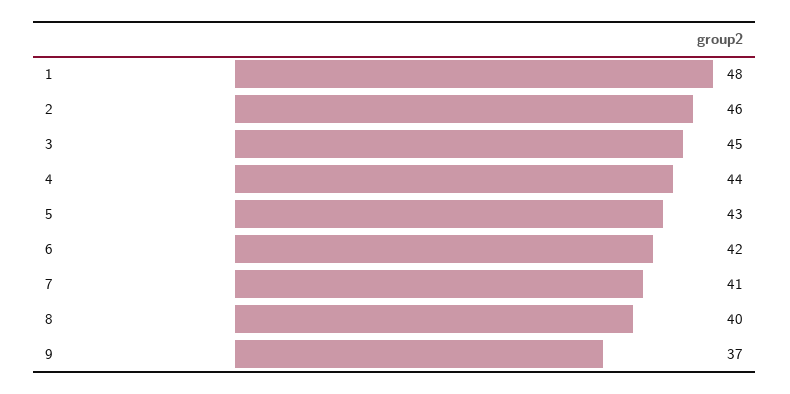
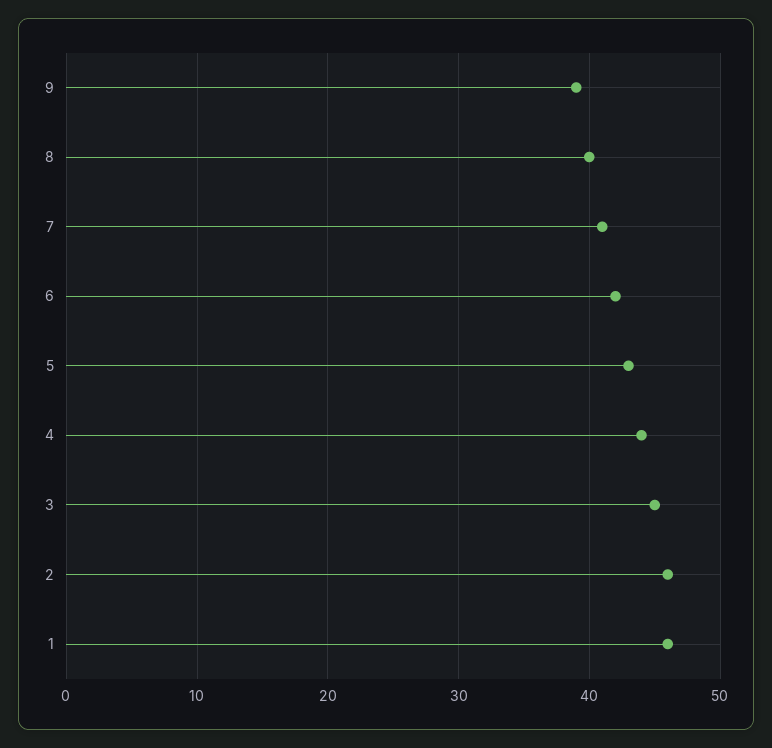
1: 48 -> 46
9: 37 -> 39

